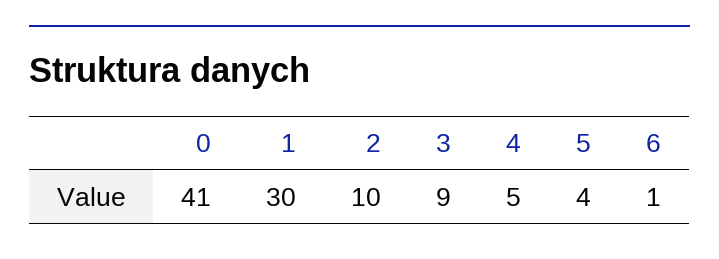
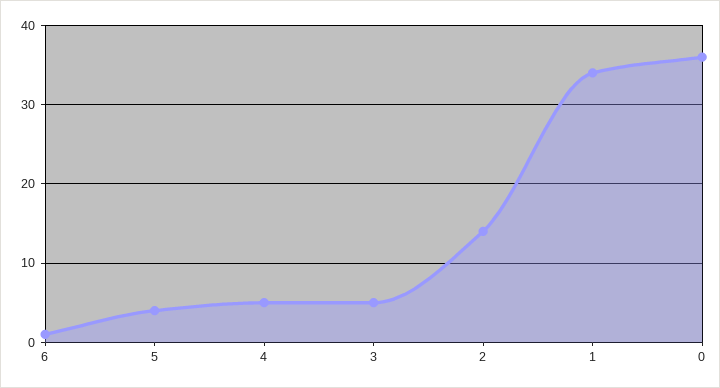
0: 41 -> 36
1: 30 -> 34
2: 10 -> 14
3: 9 -> 5

